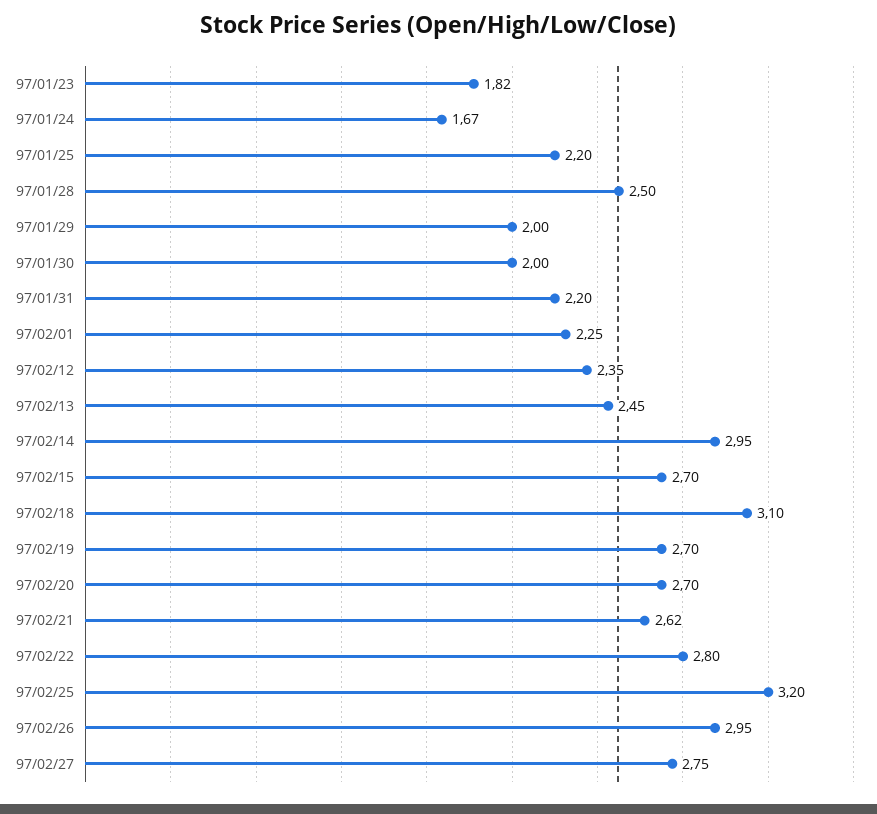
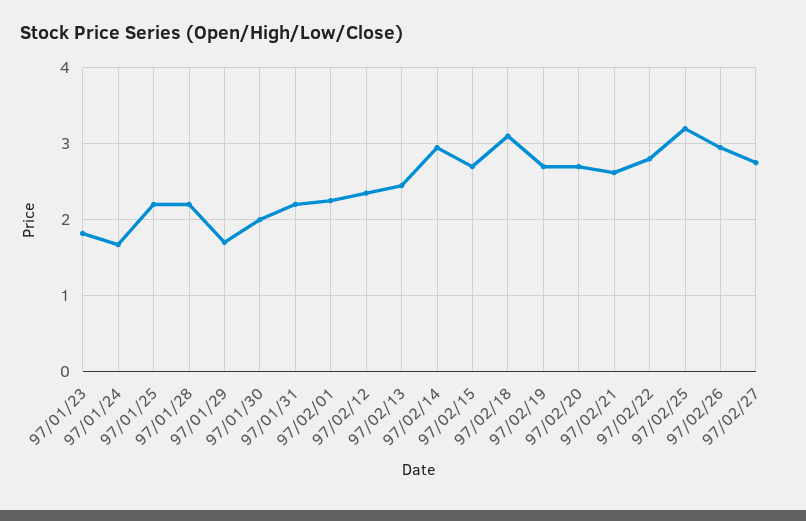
97/01/28: 2.5 -> 2.2
97/01/29: 2 -> 1.7

